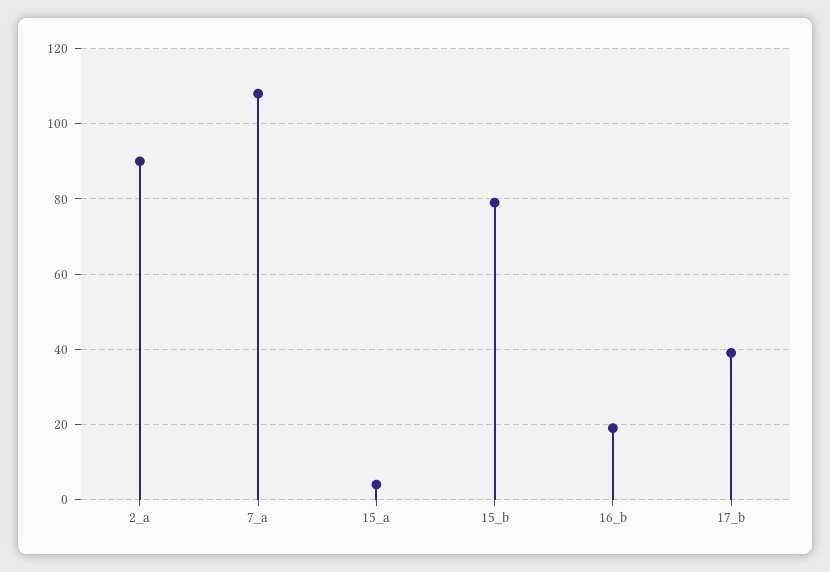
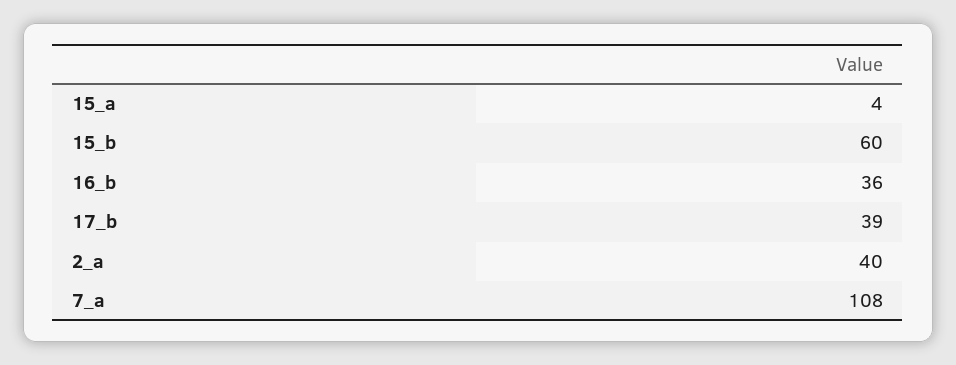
2_a: 90 -> 40
15_b: 80 -> 60
16_b: 20 -> 36

